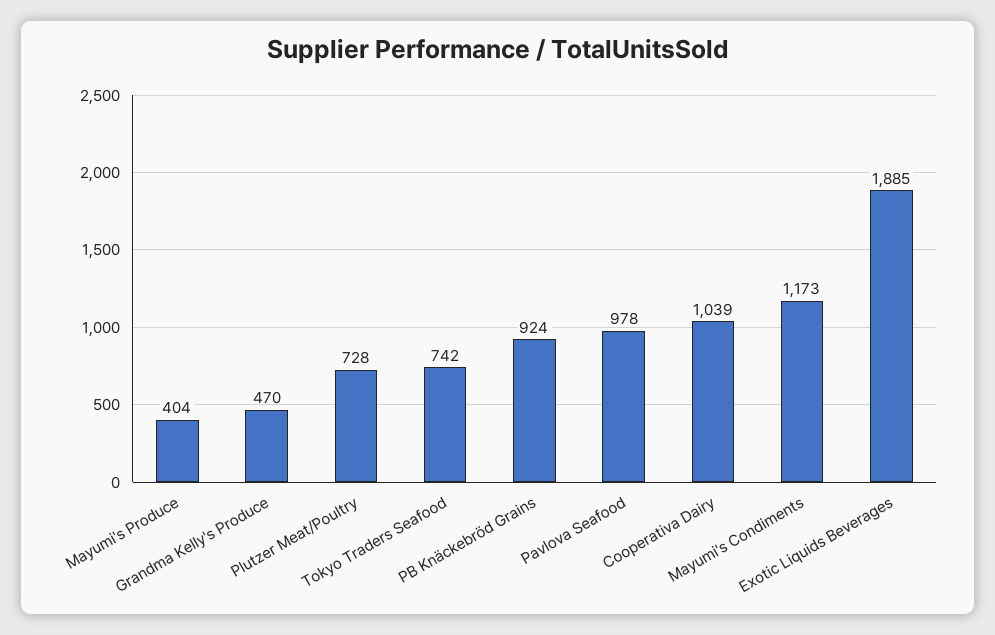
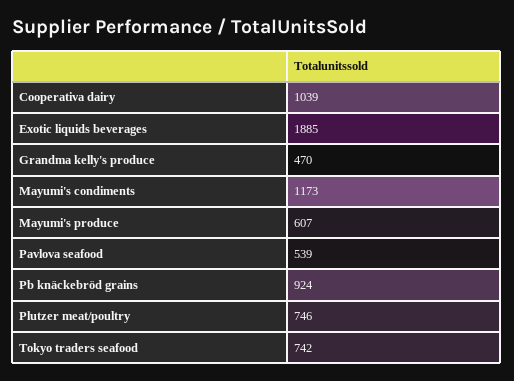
Mayumi's Produce: 404 -> 607
Plutzer Meat/Poultry: 728 -> 746
Pavlova Seafood: 978 -> 539

